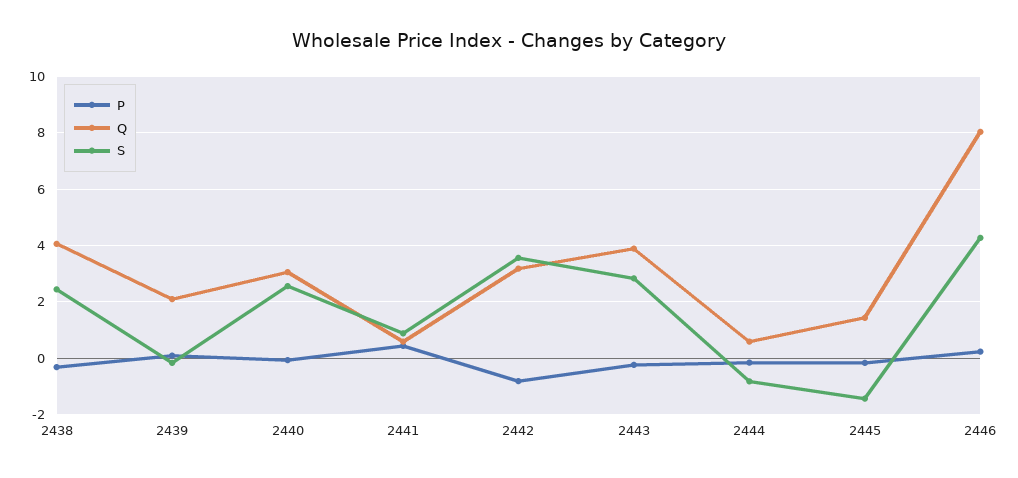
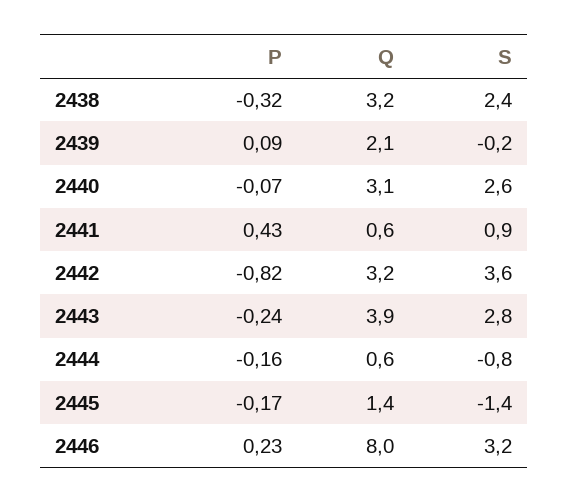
Q, 2438: 4 -> 3.2
S, 2446: 4.25 -> 3.2

